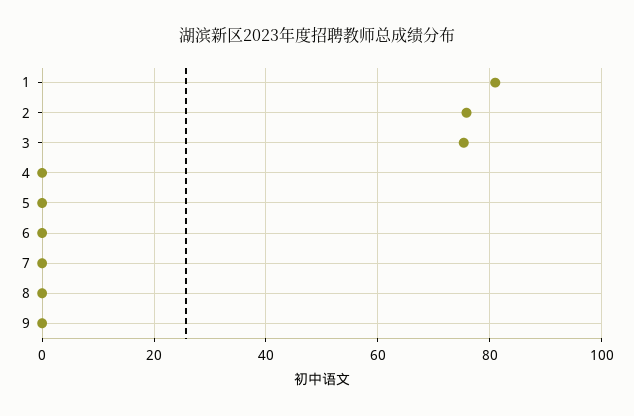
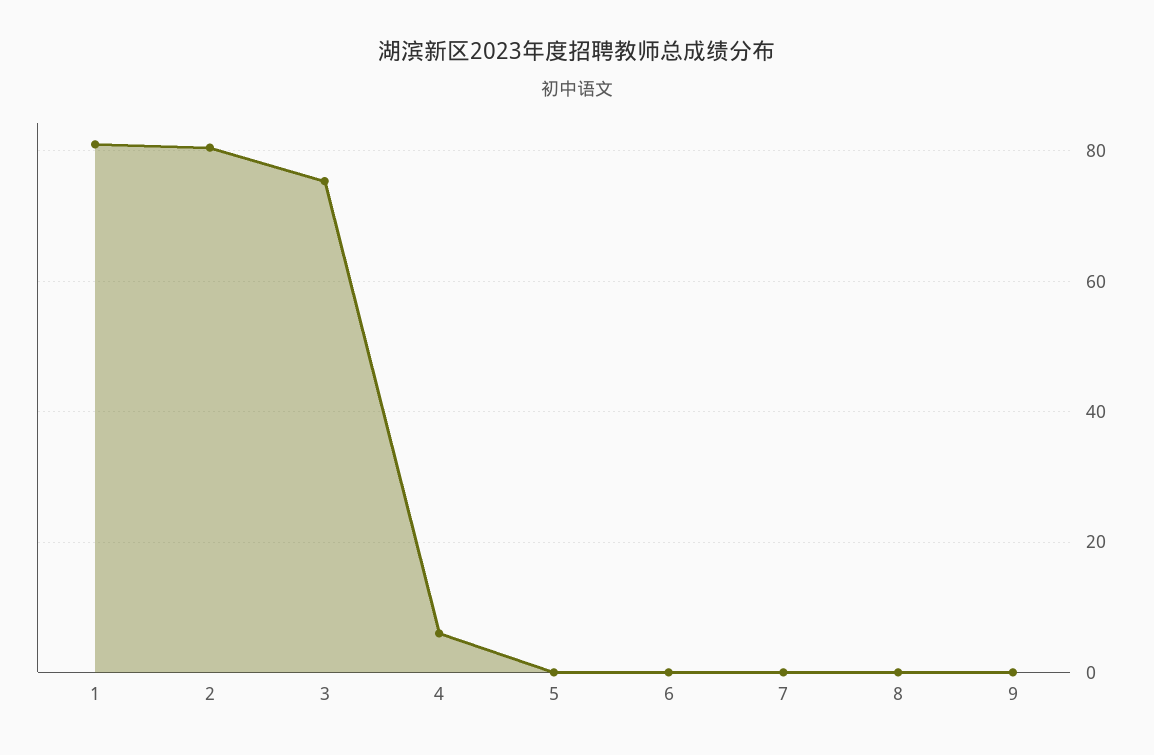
2: 76 -> 80
4: 0 -> 6

